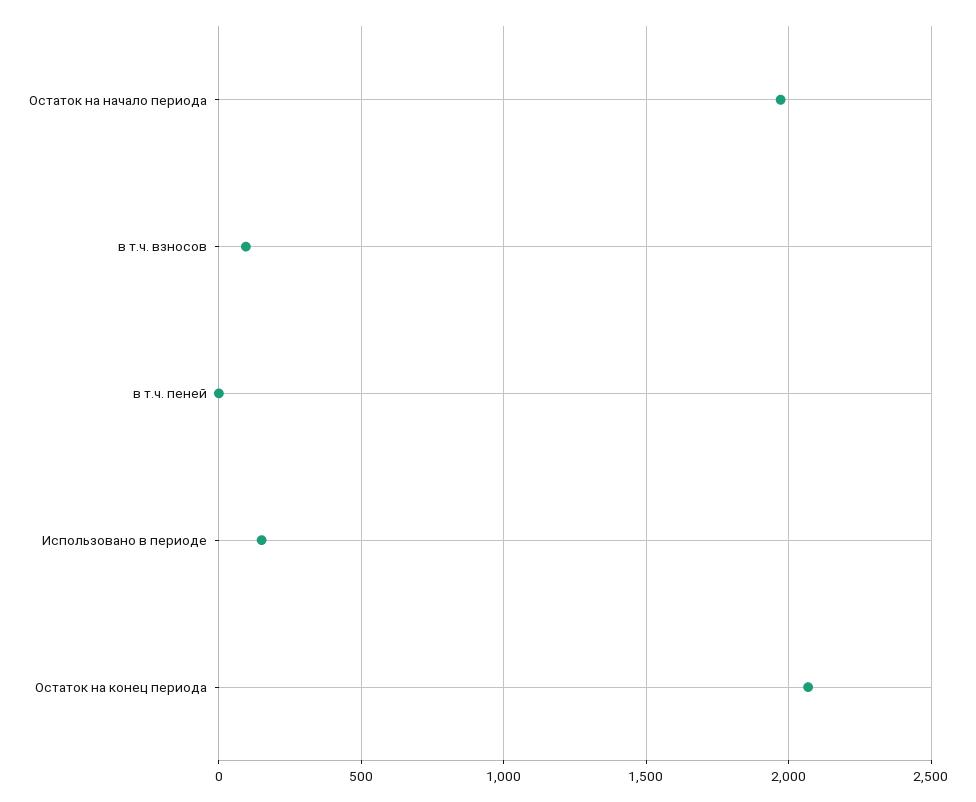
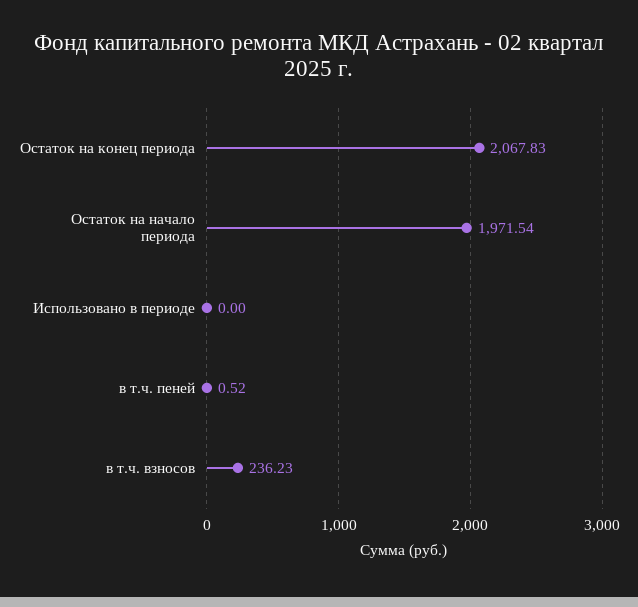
в т.ч. взносов: 100 -> 236.23
Использовано в периоде: 150 -> 0

